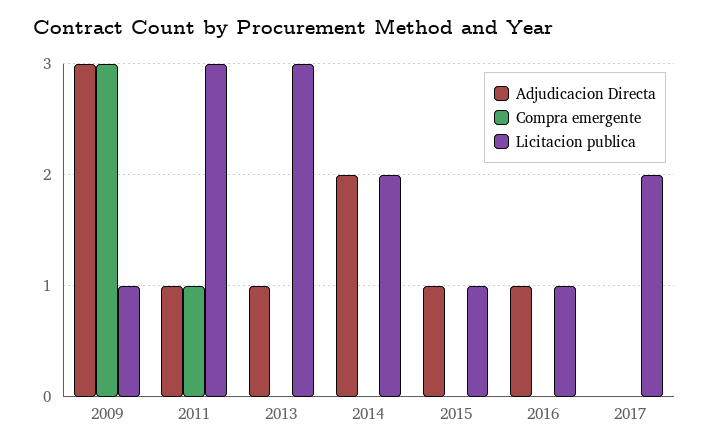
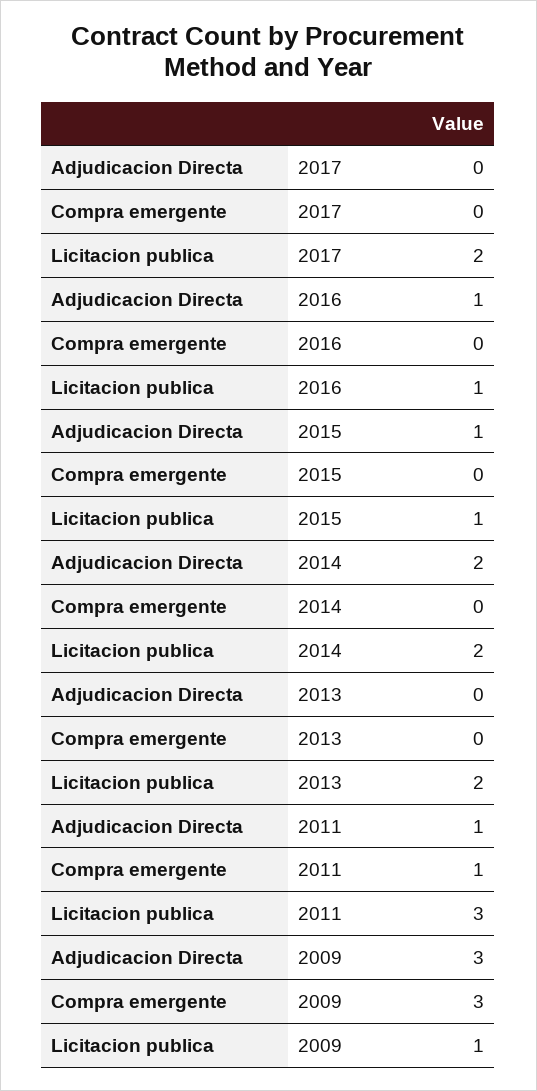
Adjudicacion Directa, 2013: 1 -> 0
Licitacion publica, 2013: 3 -> 2

